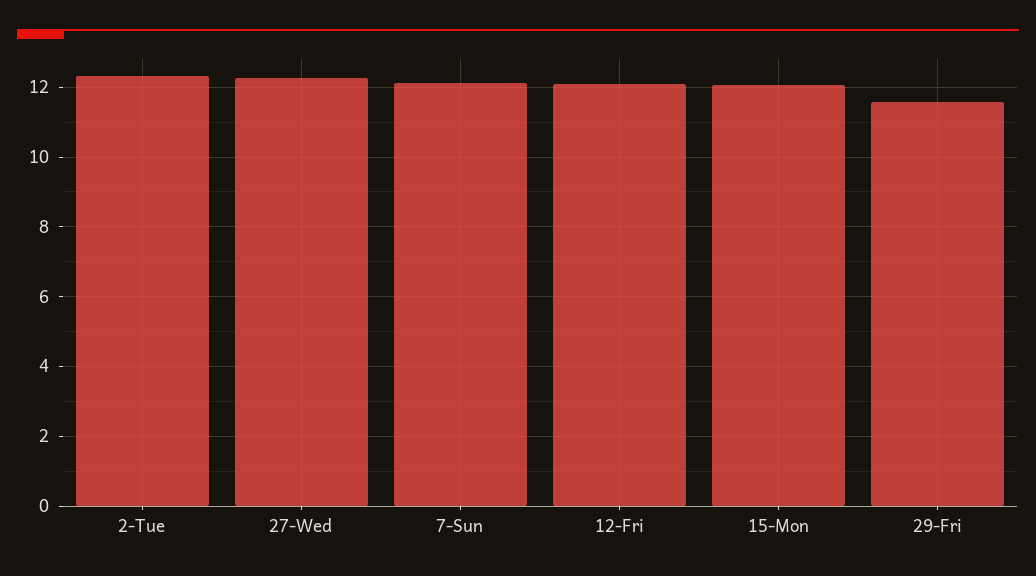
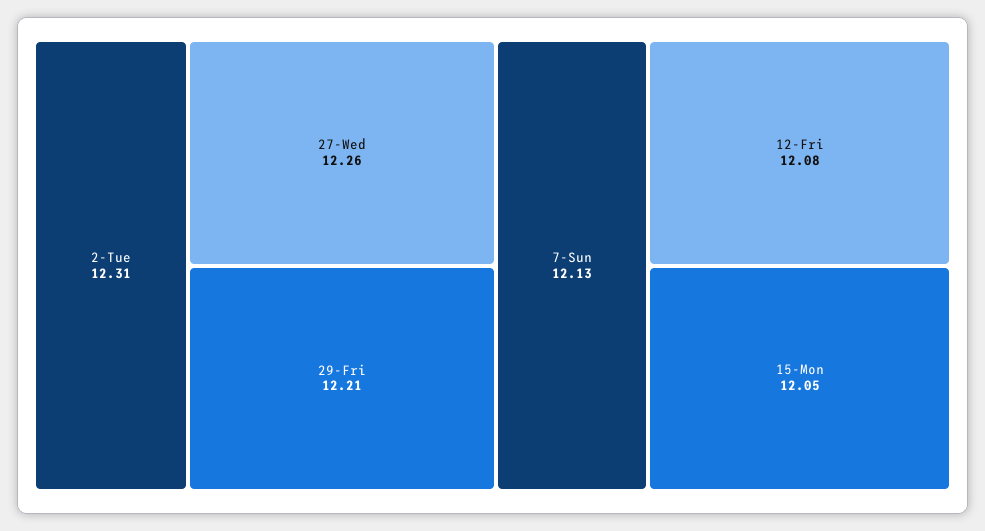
29-Fri: 11.6 -> 12.21

